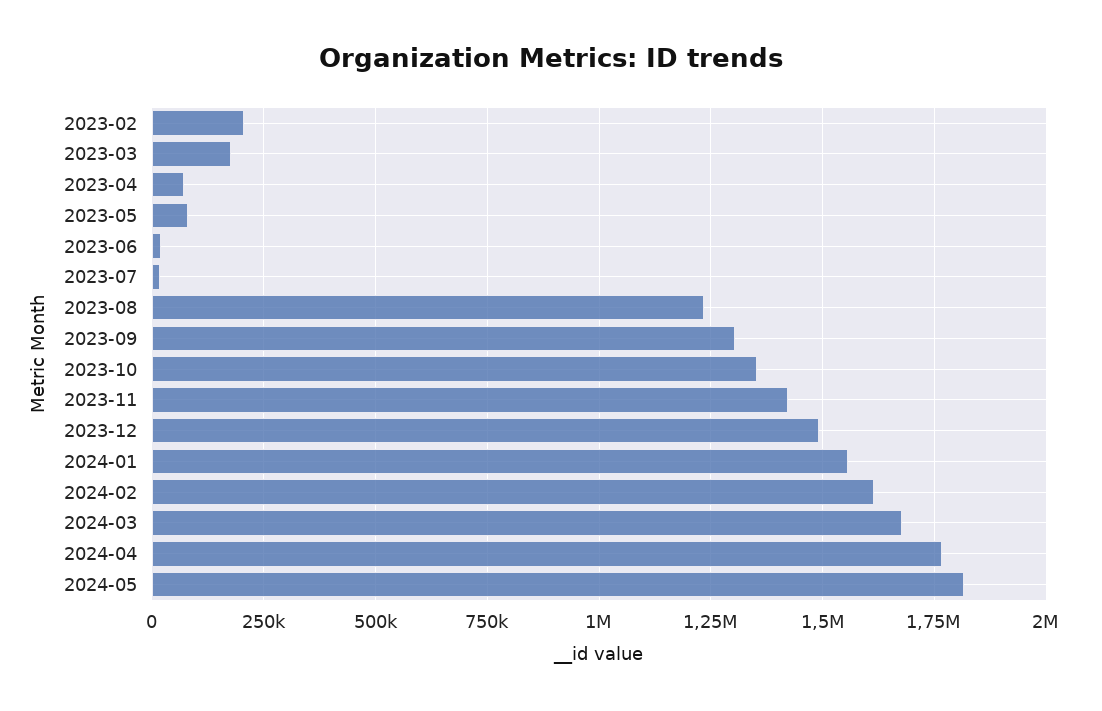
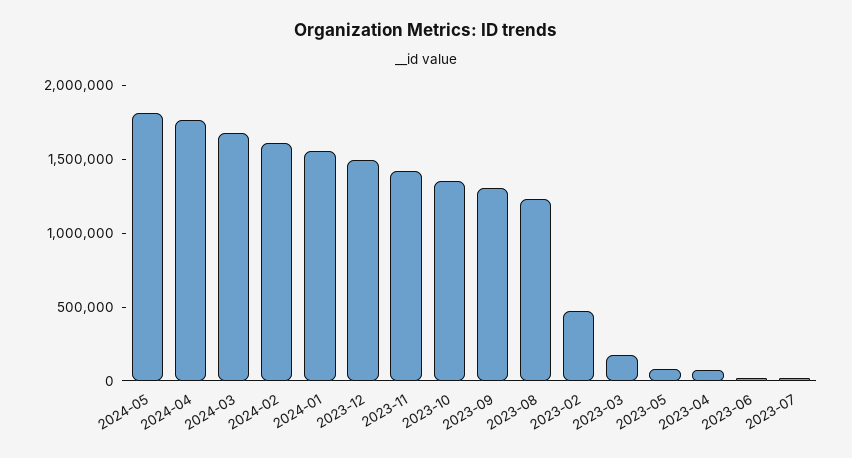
2023-02: 200000 -> 500000

